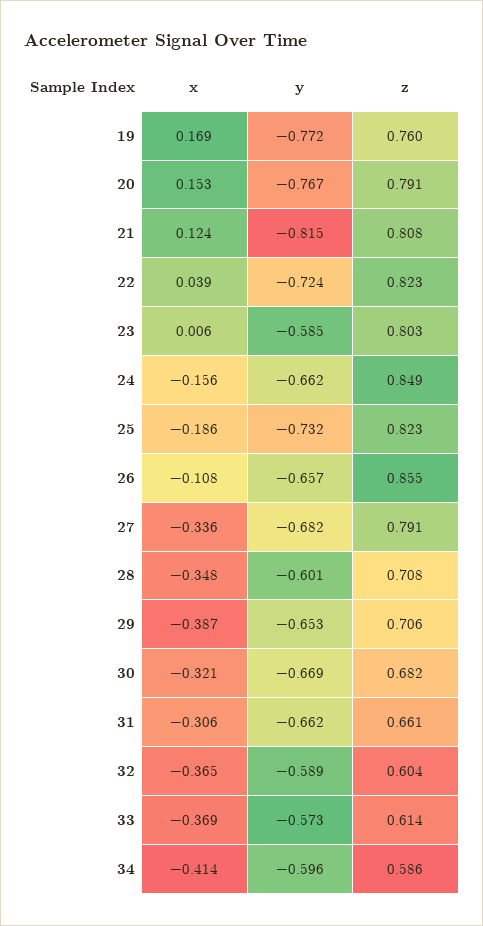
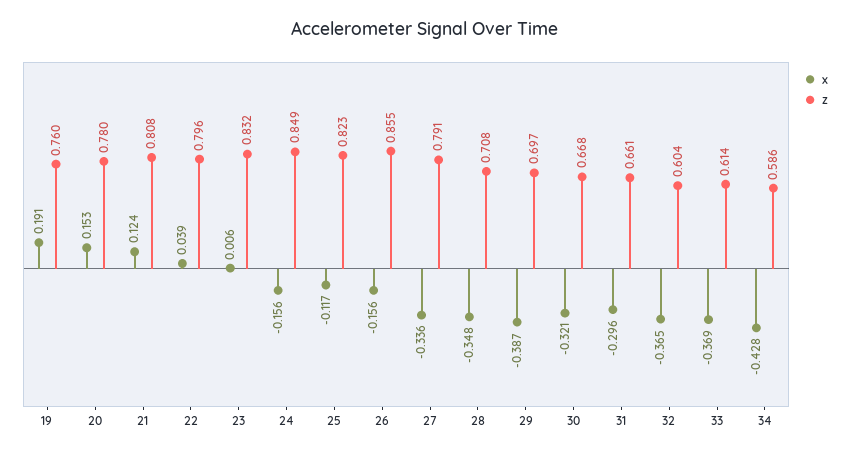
x, 19: 0.169 -> 0.191
y, 19: -0.772 -> none
y, 20: -0.767 -> none
z, 20: 0.791 -> 0.78
y, 21: -0.815 -> none
y, 22: -0.724 -> none
z, 22: 0.823 -> 0.796
y, 23: -0.585 -> none
z, 23: 0.803 -> 0.832
y, 24: -0.662 -> none
x, 25: -0.186 -> -0.117
y, 25: -0.732 -> none
x, 26: -0.108 -> -0.156
y, 26: -0.657 -> none
y, 27: -0.682 -> none
y, 28: -0.601 -> none
y, 29: -0.653 -> none
z, 29: 0.706 -> 0.697
y, 30: -0.669 -> none
z, 30: 0.682 -> 0.668
x, 31: -0.306 -> -0.296
y, 31: -0.662 -> none
y, 32: -0.589 -> none
y, 33: -0.573 -> none
x, 34: -0.414 -> -0.428
y, 34: -0.596 -> none

